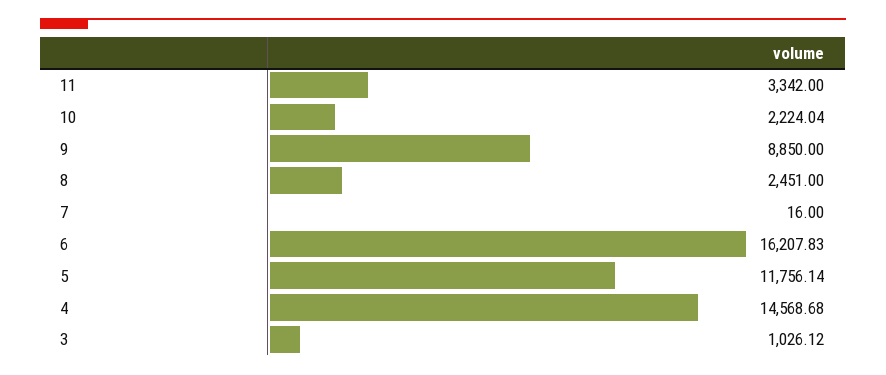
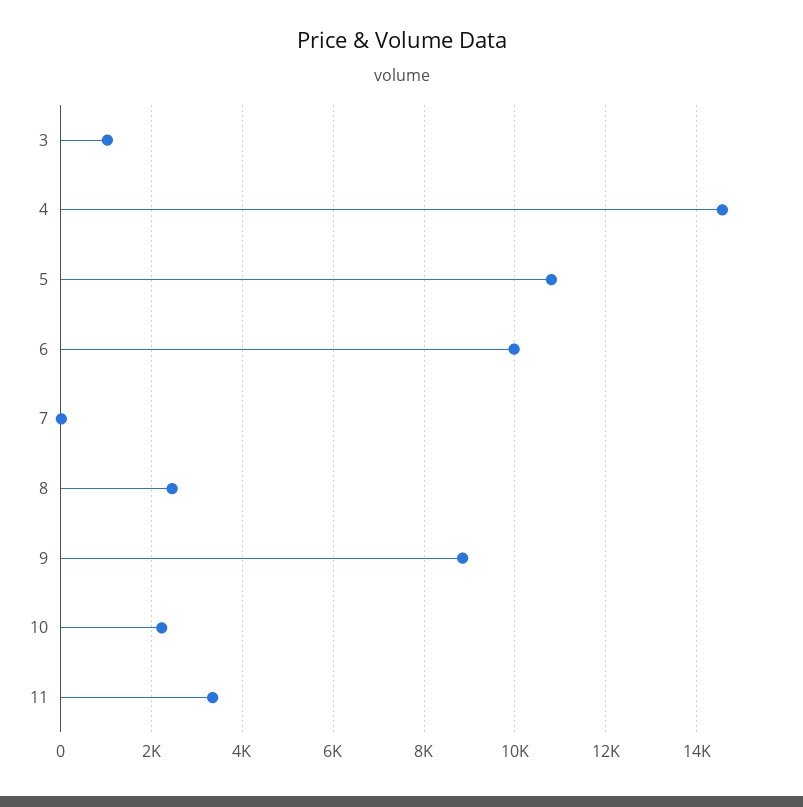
6: 16207.83 -> 10000
5: 11756.14 -> 10800

